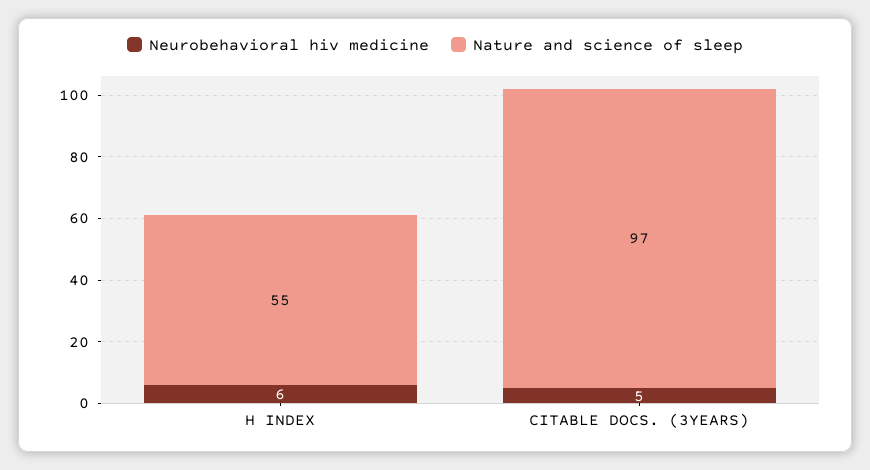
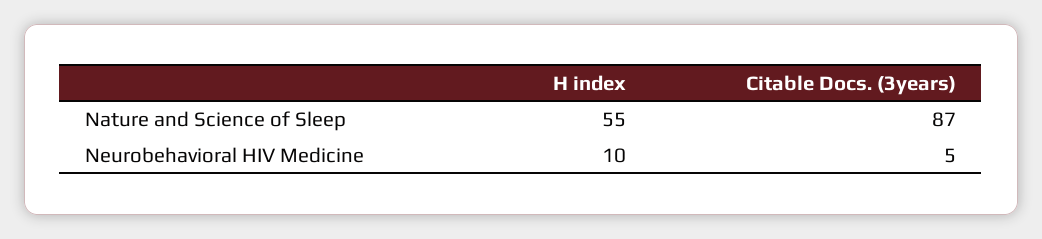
Neurobehavioral hiv medicine, H INDEX: 6 -> 10
Nature and science of sleep, CITABLE DOCS. (3YEARS): 97 -> 87

